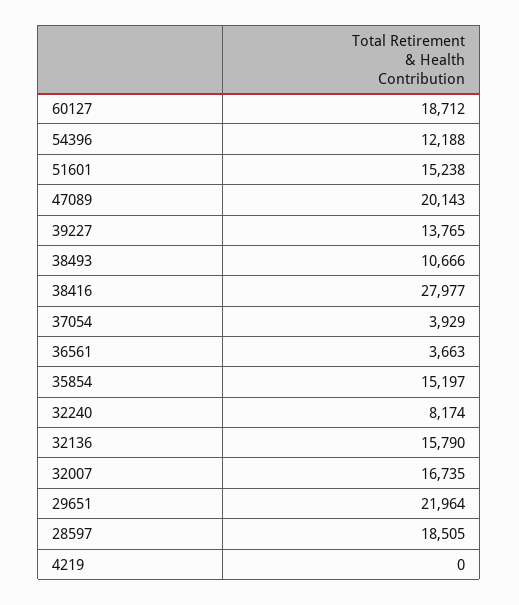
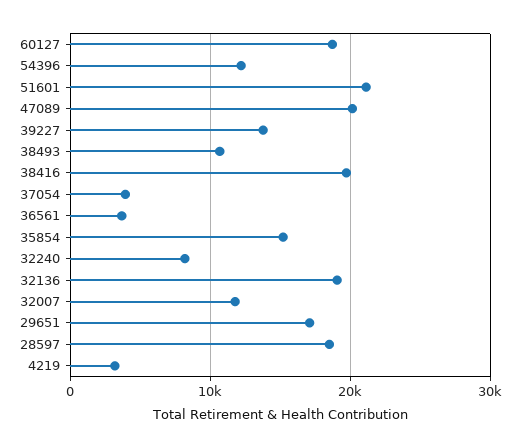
51601: 15238 -> 21000
38416: 27977 -> 20000
32136: 15790 -> 19000
32007: 16735 -> 12000
29651: 21964 -> 17000
4219: 0 -> 3000

